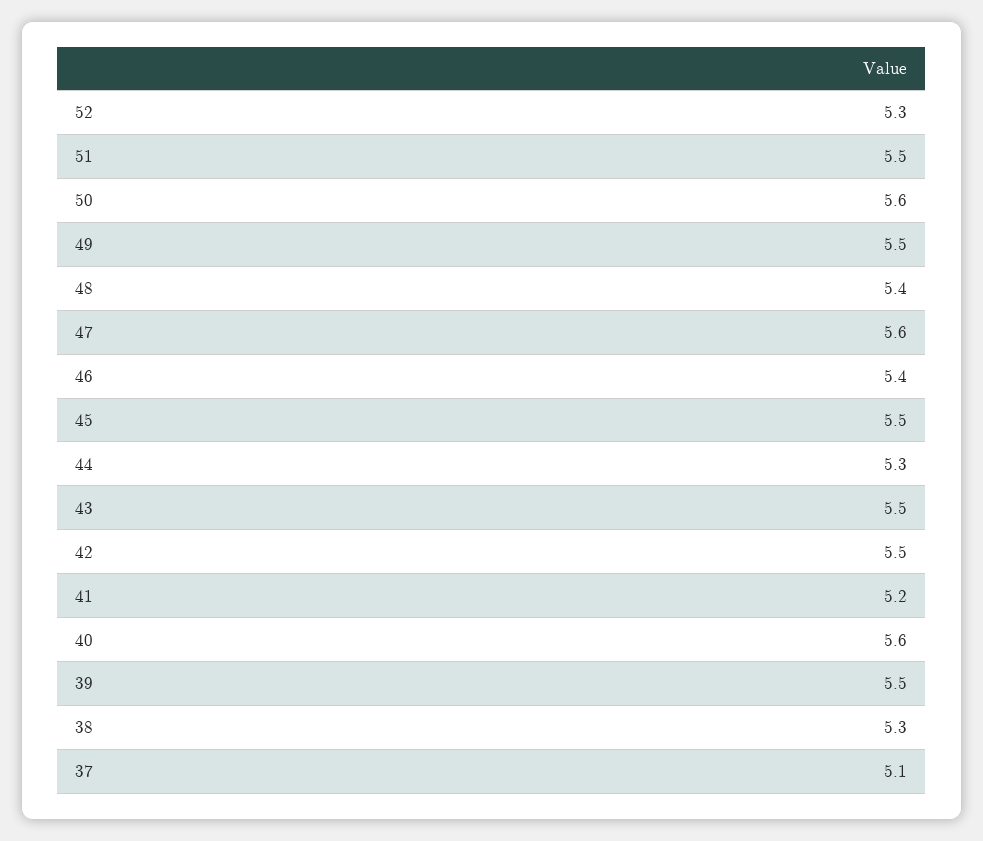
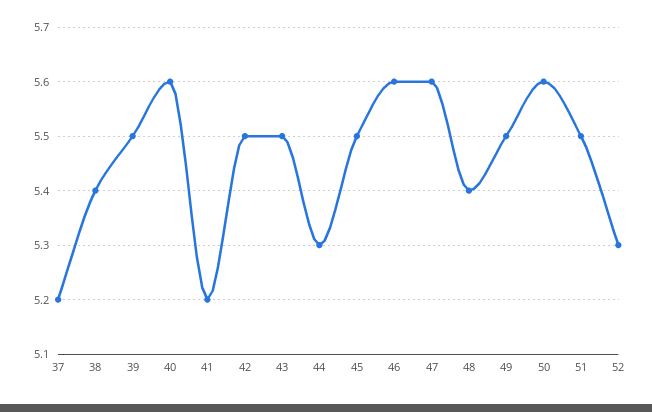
46: 5.4 -> 5.6
38: 5.3 -> 5.4
37: 5.1 -> 5.2

